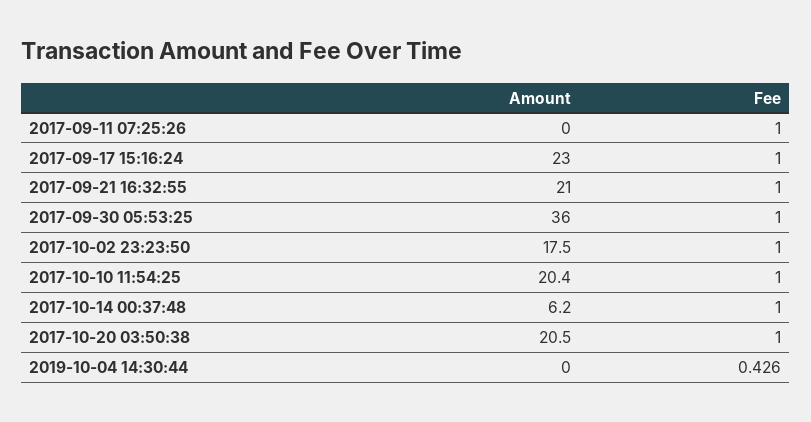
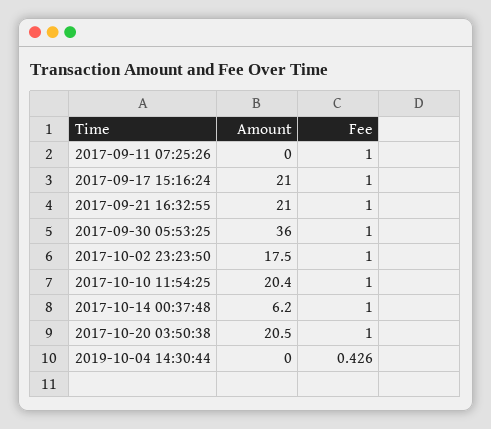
Amount, 2017-09-17 15:16:24: 23 -> 21

